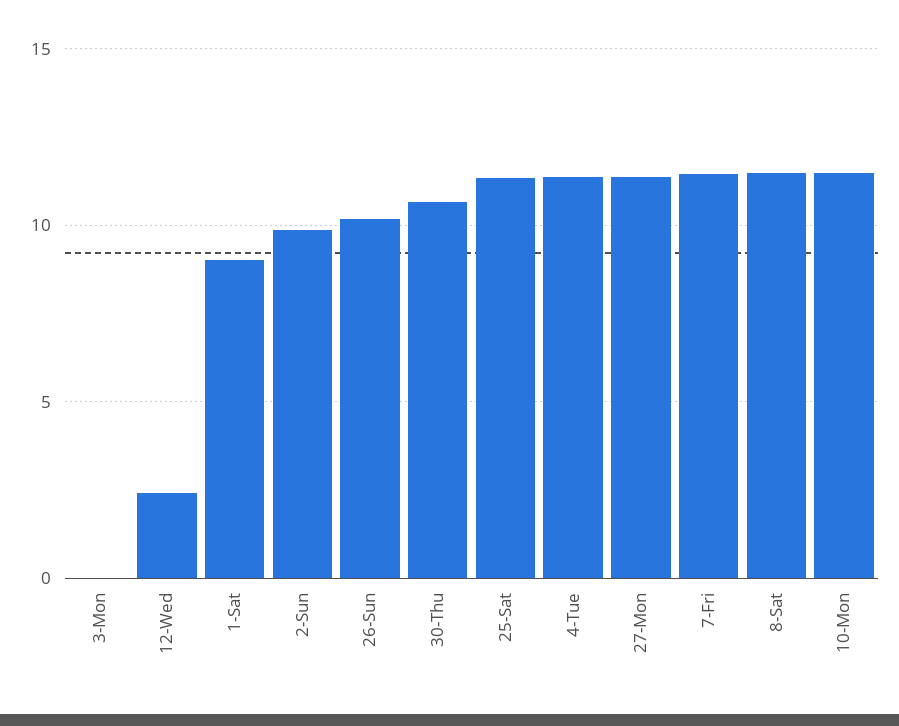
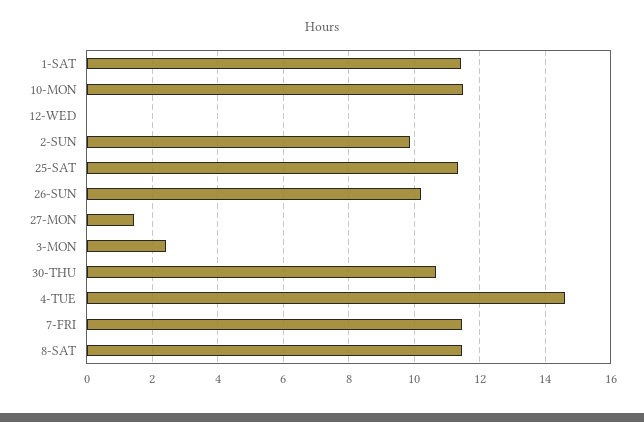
3-Mon: 0 -> 2.4
12-Wed: 2.5 -> 0
1-Sat: 9 -> 11.4
4-Tue: 11.5 -> 14.6
27-Mon: 11.5 -> 1.4

